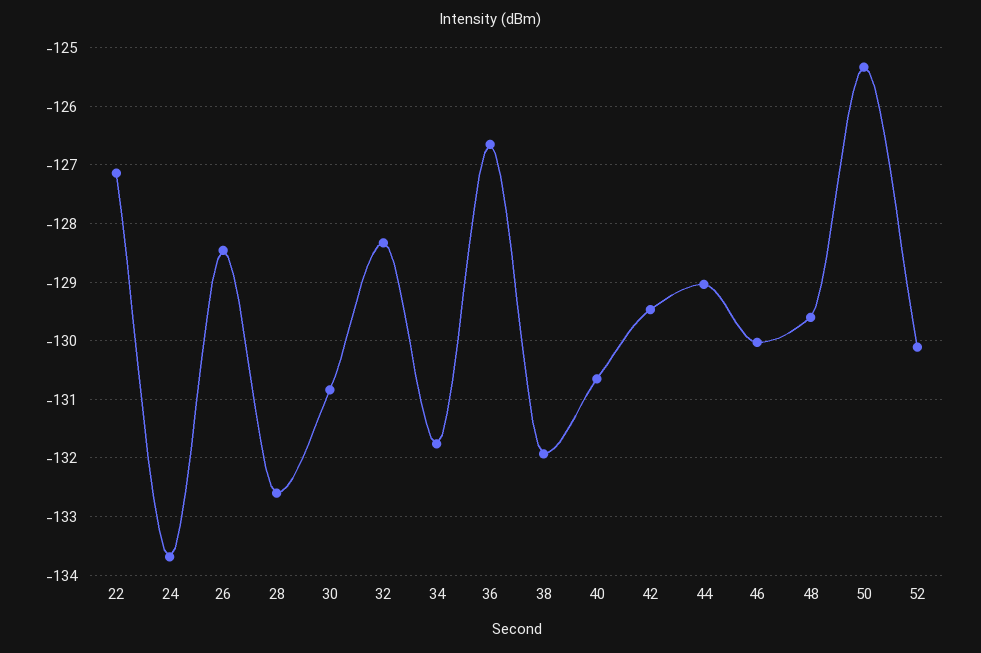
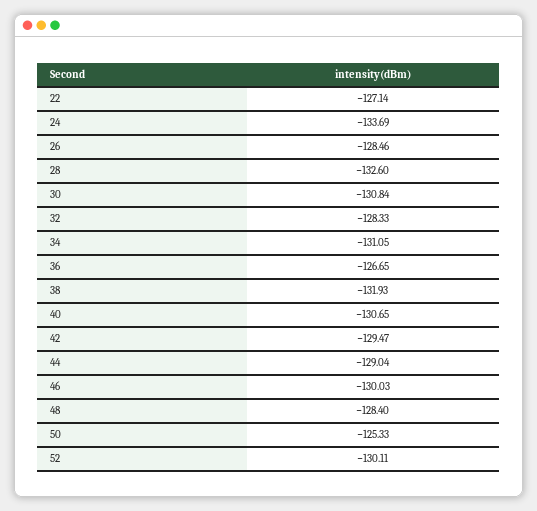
34: -131.8 -> -131.05
48: -129.6 -> -128.4

